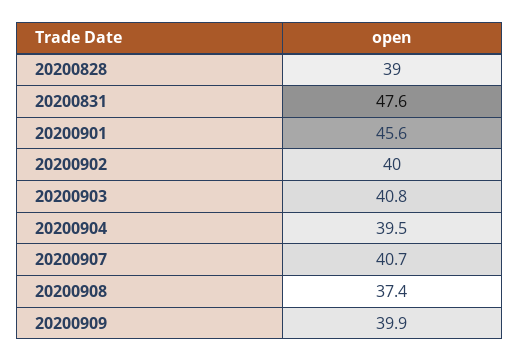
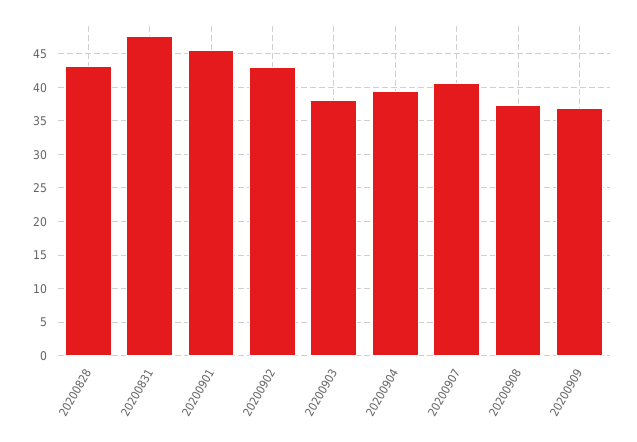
20200828: 39 -> 43
20200902: 40 -> 43
20200903: 40.8 -> 38
20200909: 39.9 -> 37

